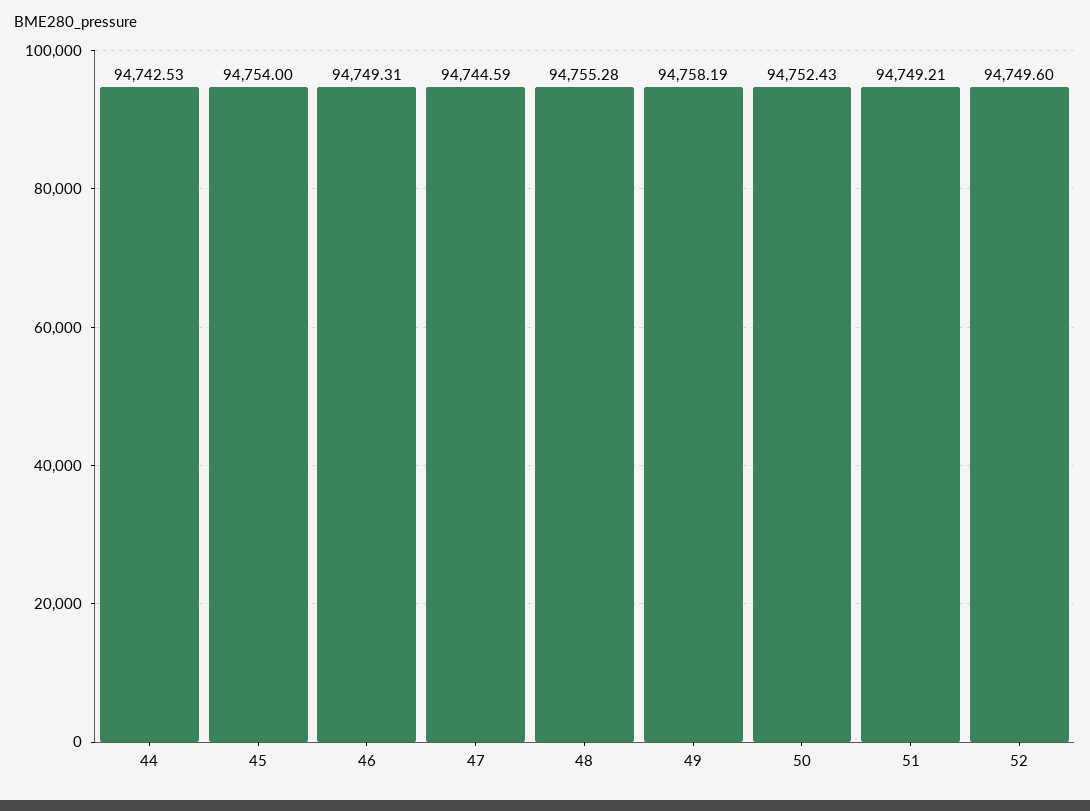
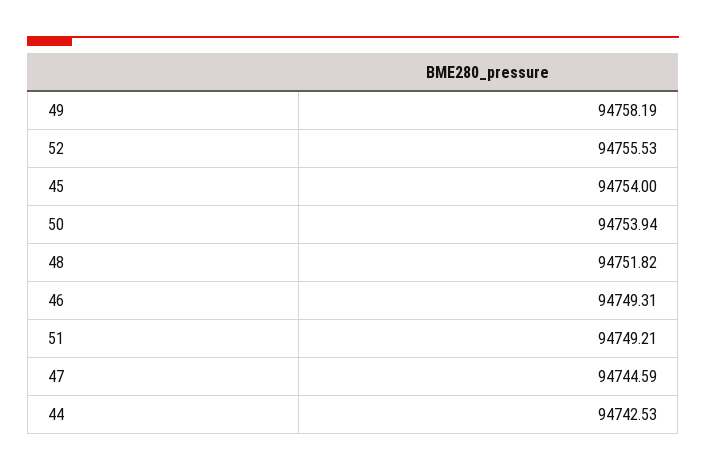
48: 94755.28 -> 94751.82
50: 94752.43 -> 94753.94
52: 94749.6 -> 94755.53

